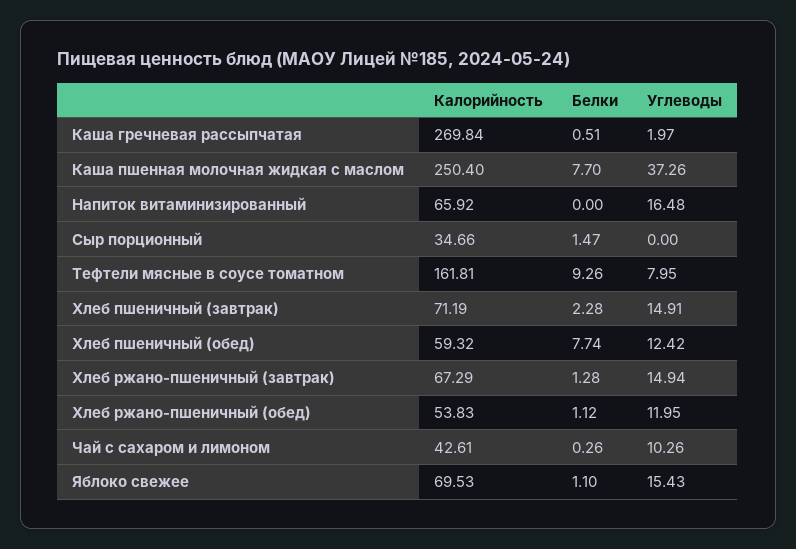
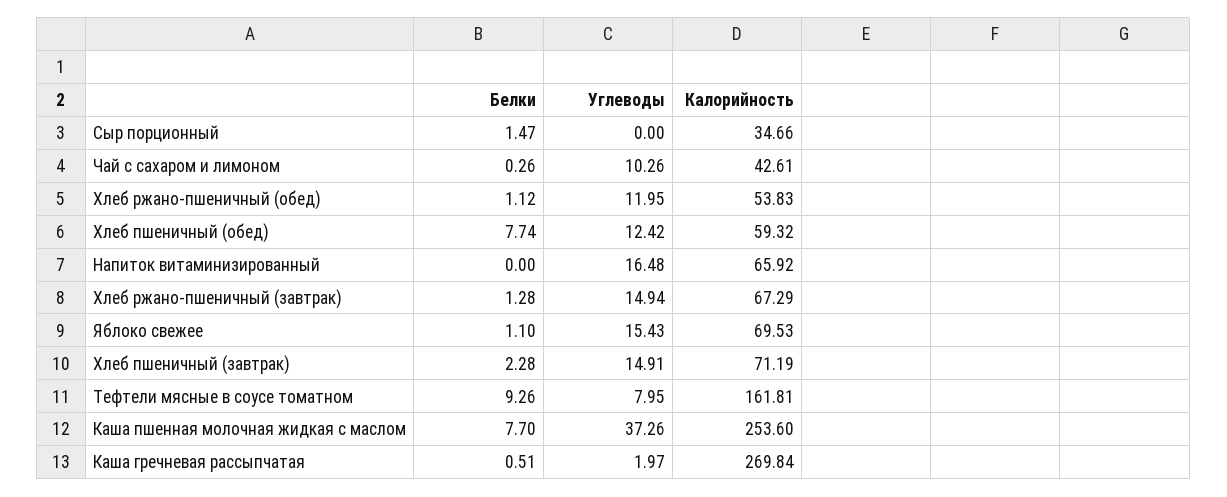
Калорийность, Каша пшенная молочная жидкая с маслом: 250.4 -> 253.6

